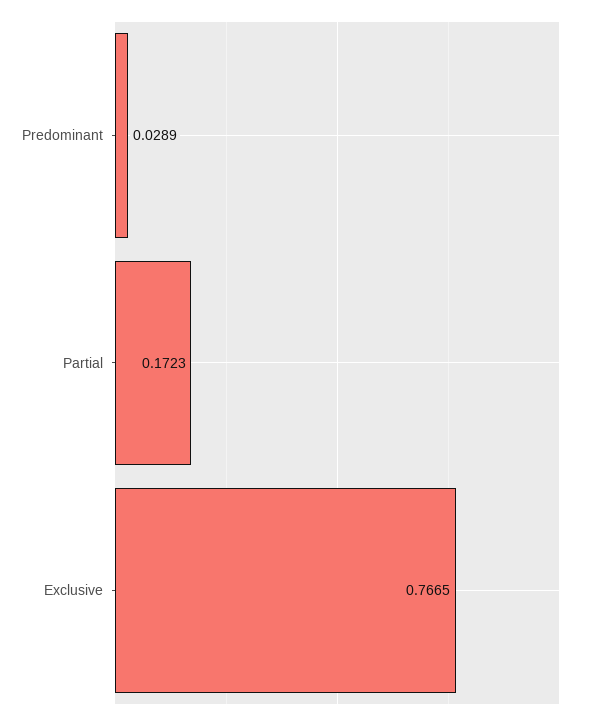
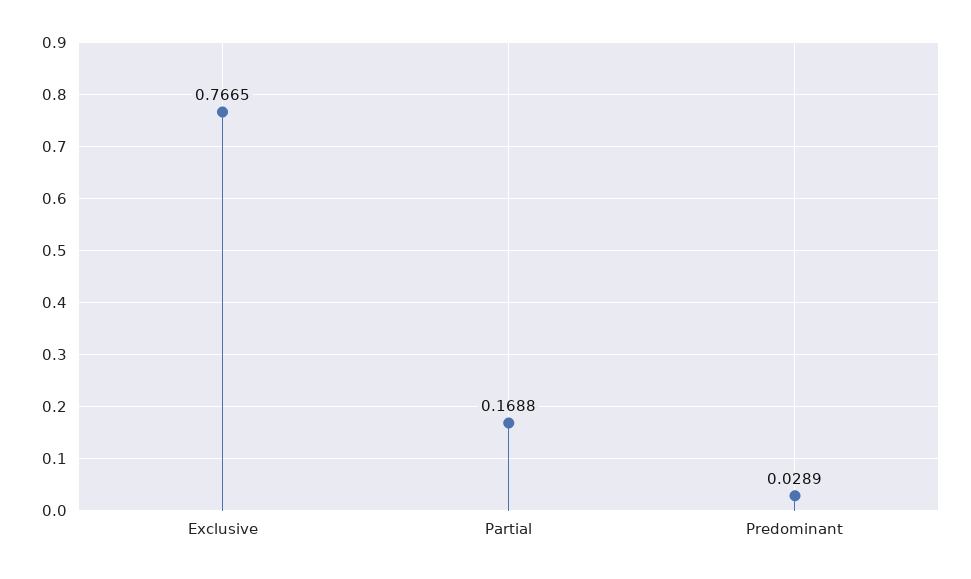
Partial: 0.1723 -> 0.1688

